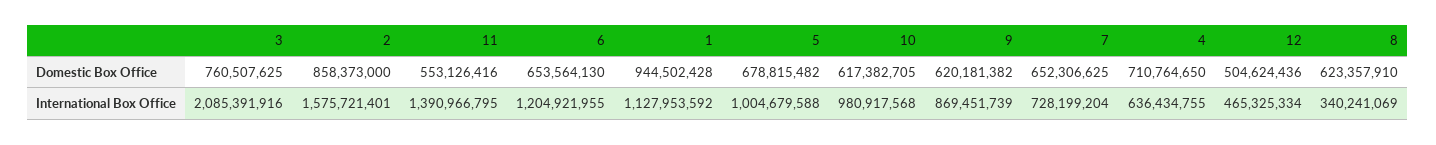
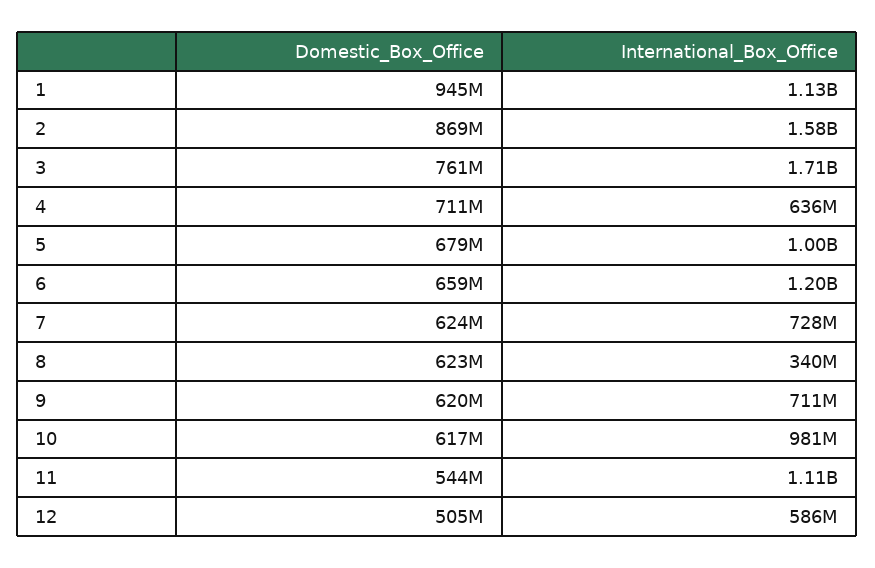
2, Domestic Box Office: 858373000 -> 869000000
11, Domestic Box Office: 553126416 -> 544000000
6, Domestic Box Office: 653564130 -> 659000000
7, Domestic Box Office: 652306625 -> 624000000
3, International Box Office: 2085391916 -> 1710000000
11, International Box Office: 1390966795 -> 1110000000
9, International Box Office: 869451739 -> 711000000
12, International Box Office: 465325334 -> 586000000

